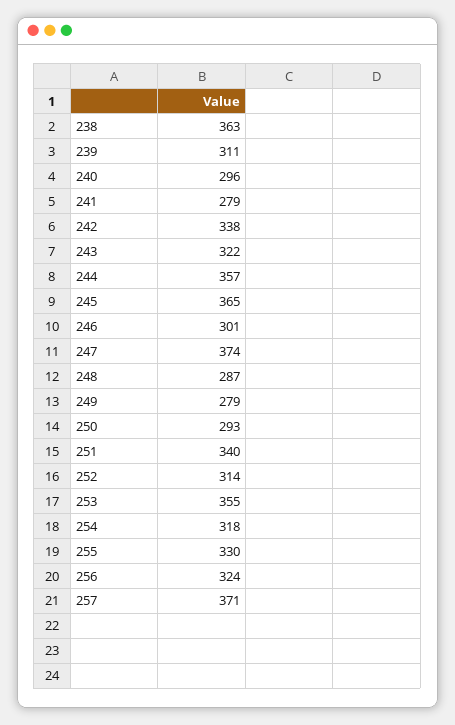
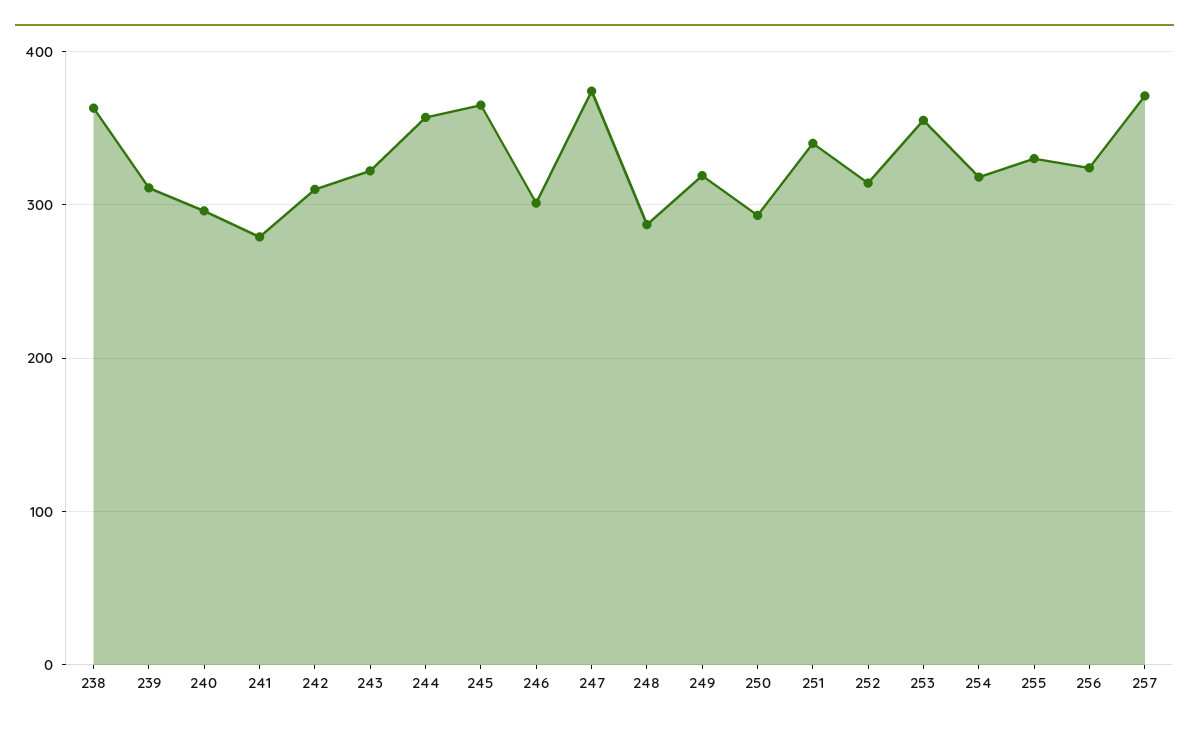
242: 338 -> 310
249: 279 -> 320

